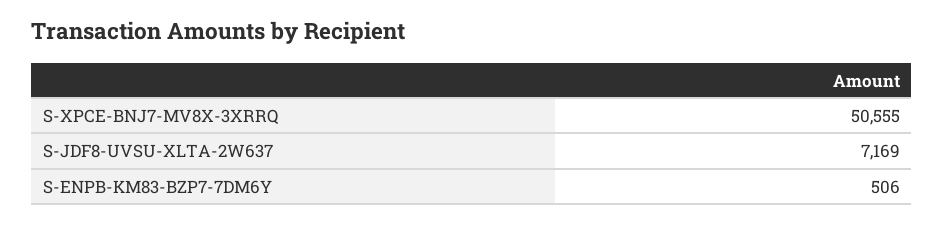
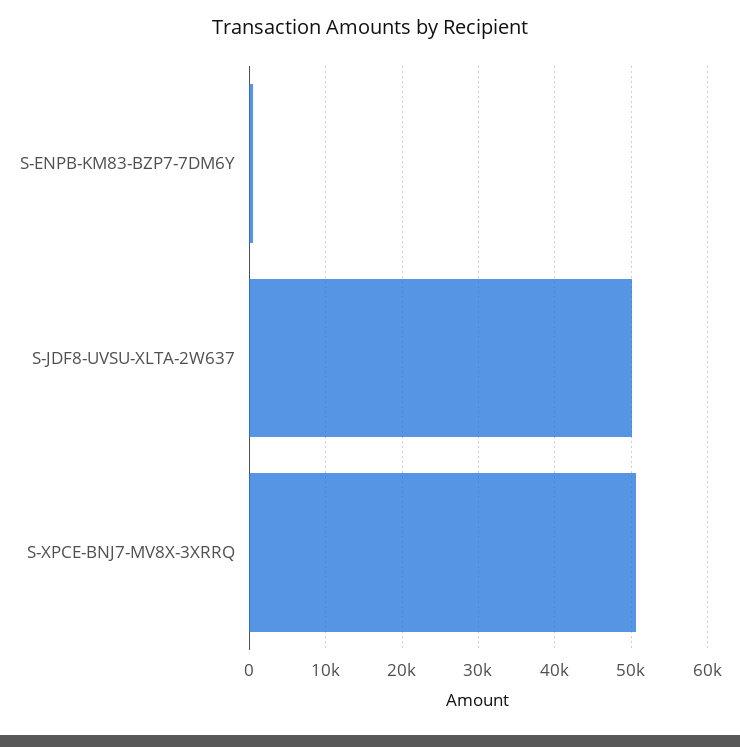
S-JDF8-UVSU-XLTA-2W637: 7169 -> 50000

